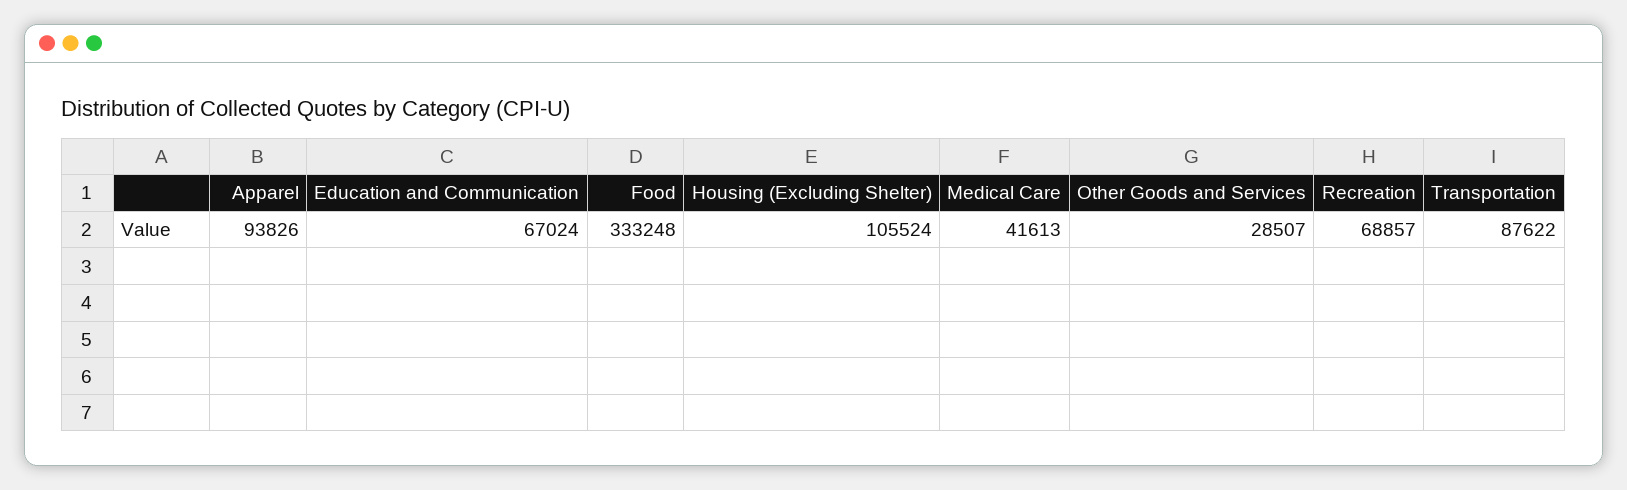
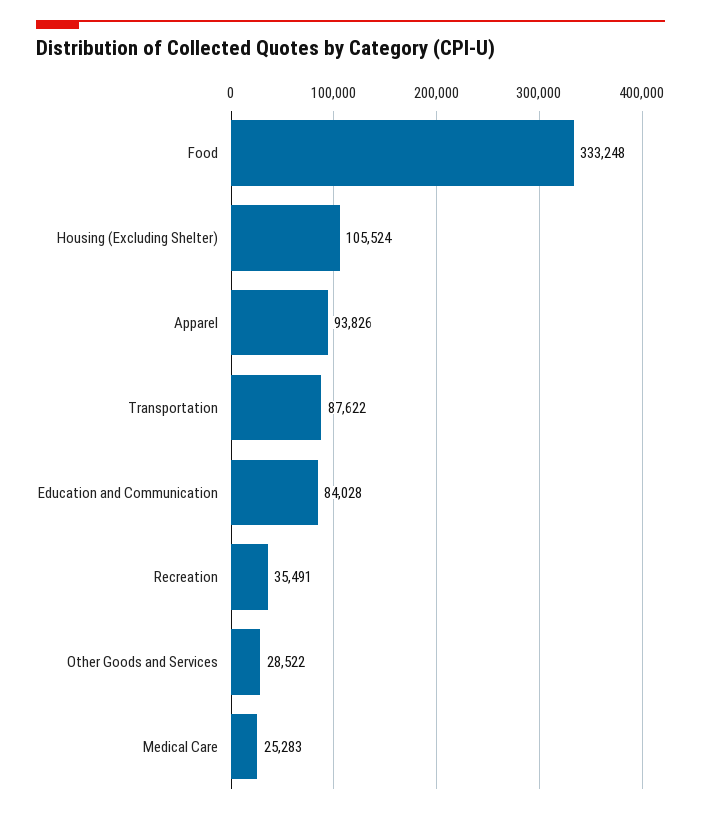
Education and Communication: 67024 -> 84028
Medical Care: 41613 -> 25283
Other Goods and Services: 28507 -> 28522
Recreation: 68857 -> 35491

